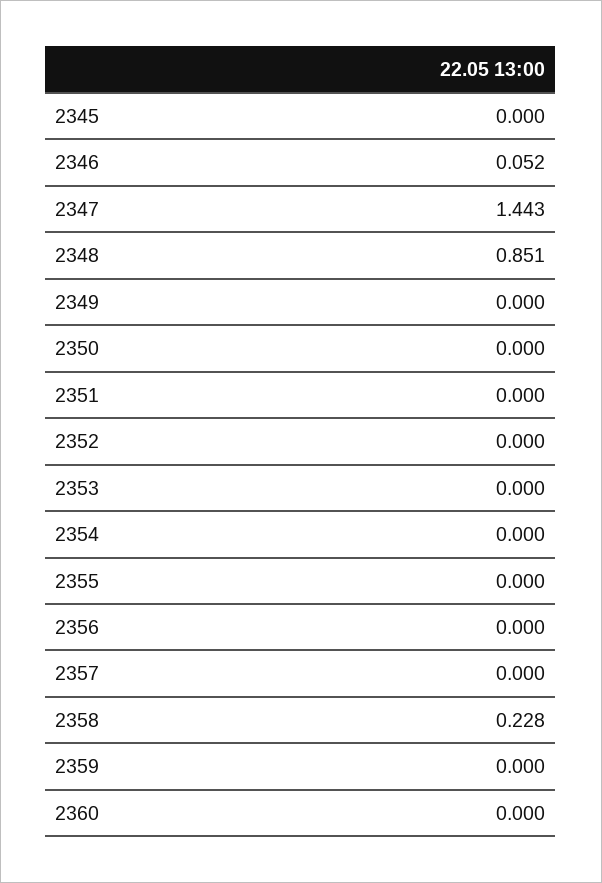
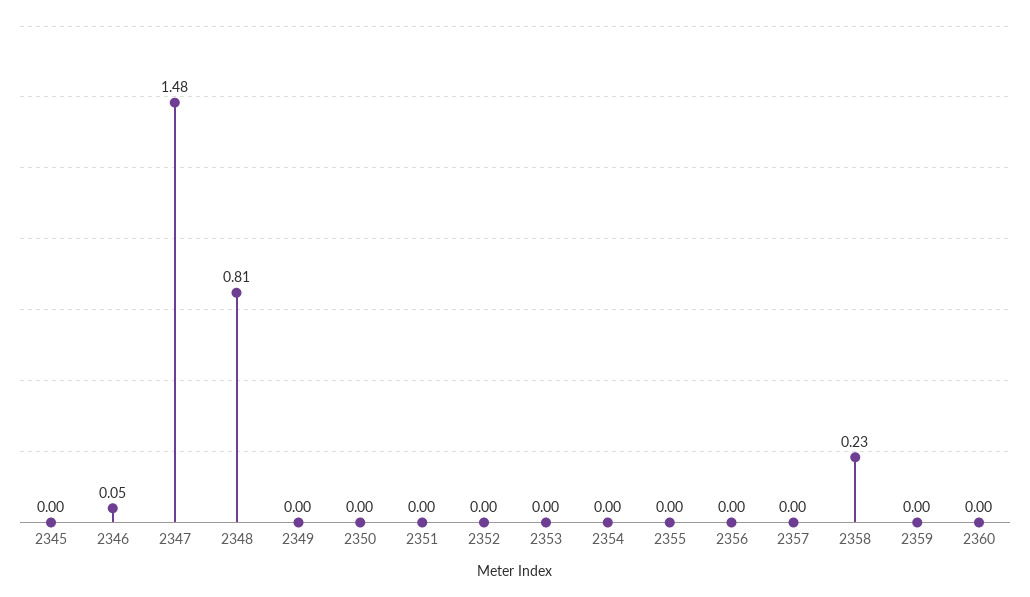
2347: 1.443 -> 1.48
2348: 0.851 -> 0.81

